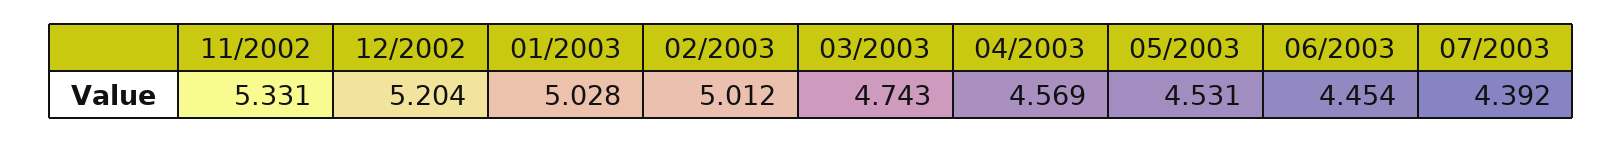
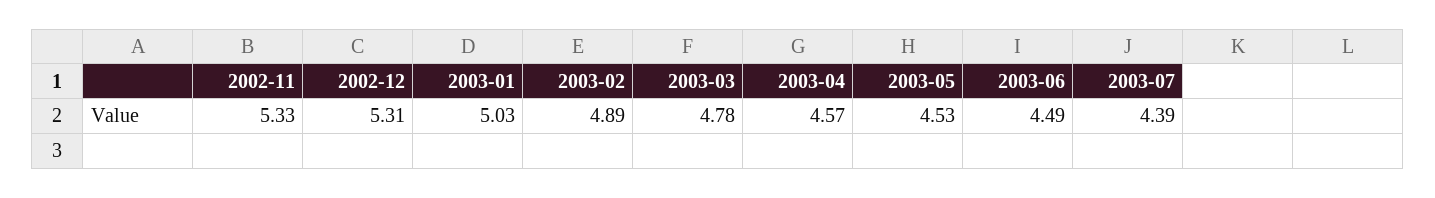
12/2002: 5.204 -> 5.31
02/2003: 5.012 -> 4.89
03/2003: 4.743 -> 4.78
06/2003: 4.454 -> 4.49

